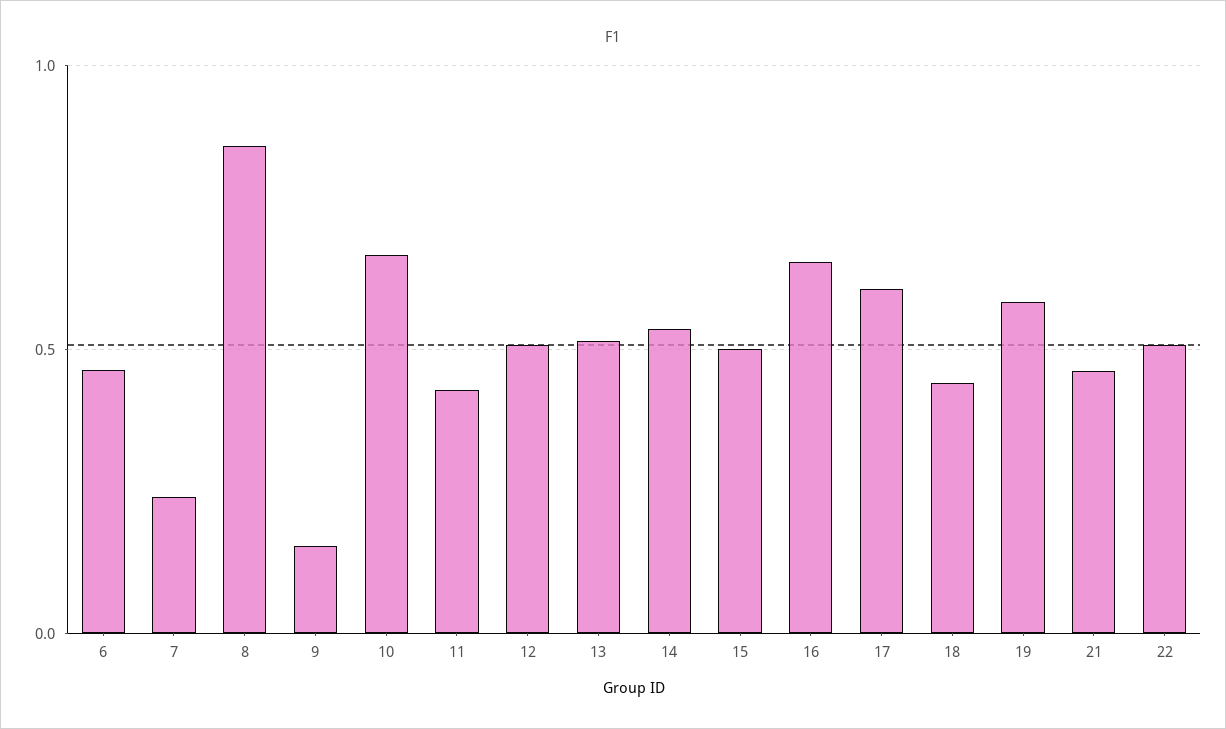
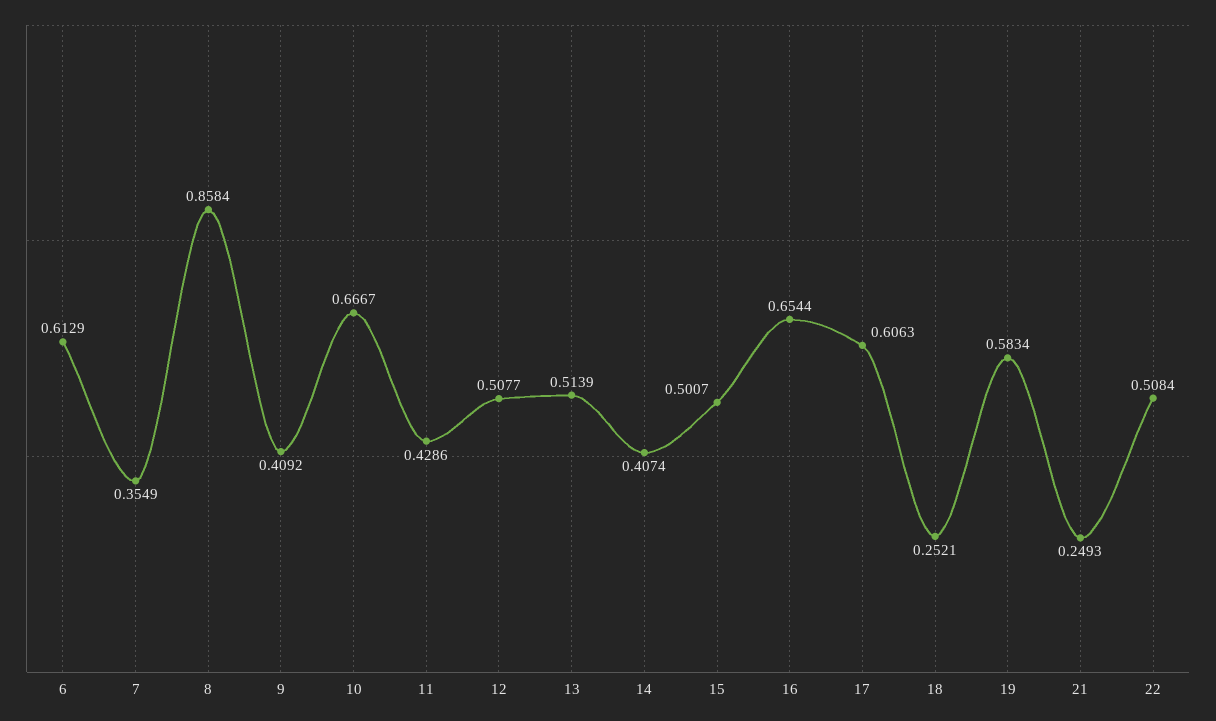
6: 0.45 -> 0.6129
7: 0.25 -> 0.3549
9: 0.15 -> 0.4092
14: 0.55 -> 0.4074
18: 0.45 -> 0.2521
21: 0.45 -> 0.2493

